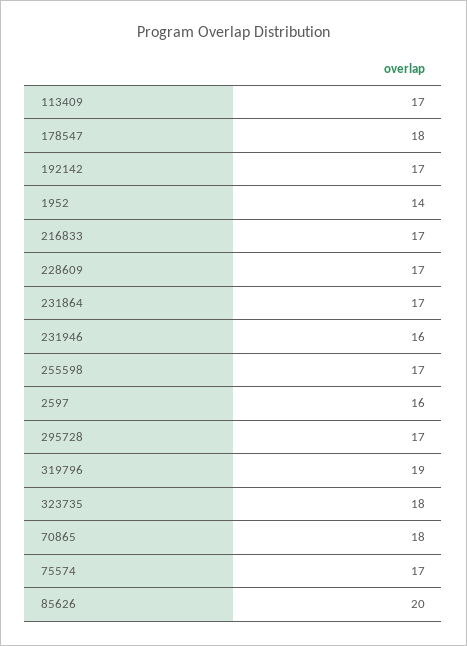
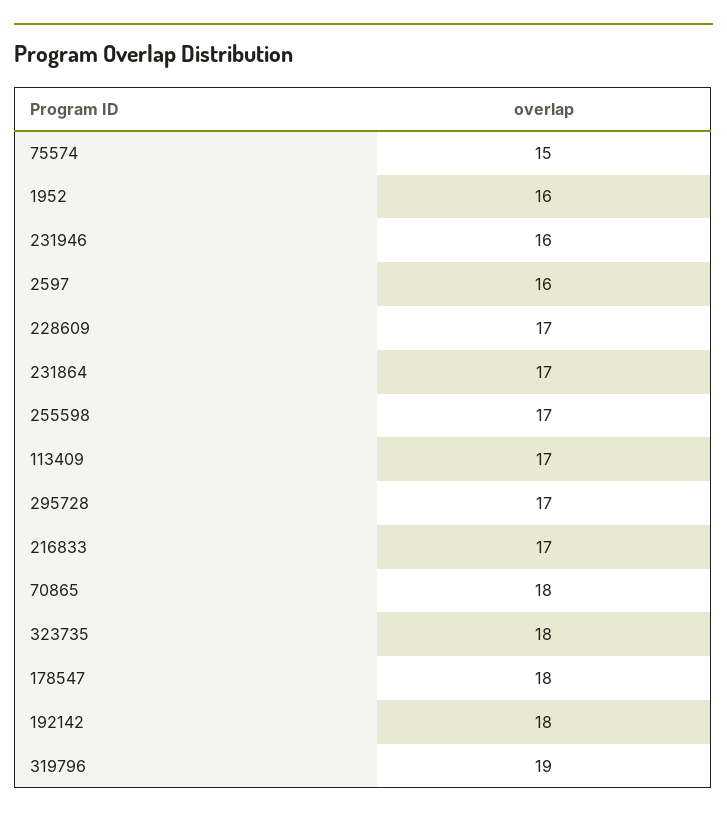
192142: 17 -> 18
1952: 14 -> 16
75574: 17 -> 15
85626: 20 -> none

